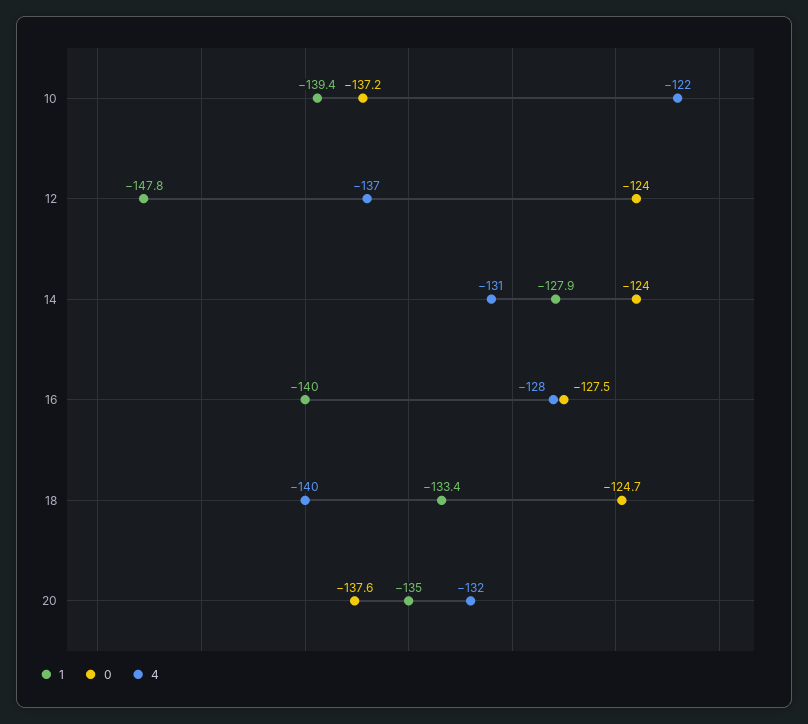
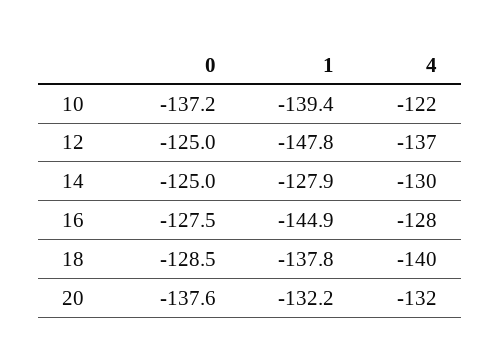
0, 12: -124 -> -125
0, 14: -124 -> -125
4, 14: -131 -> -130
1, 16: -140 -> -144.9
1, 18: -133.4 -> -137.8
0, 18: -124.7 -> -128.5
1, 20: -135 -> -132.2

